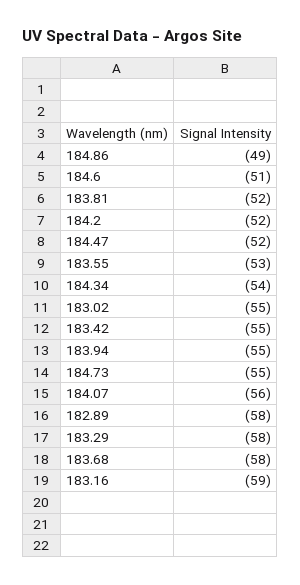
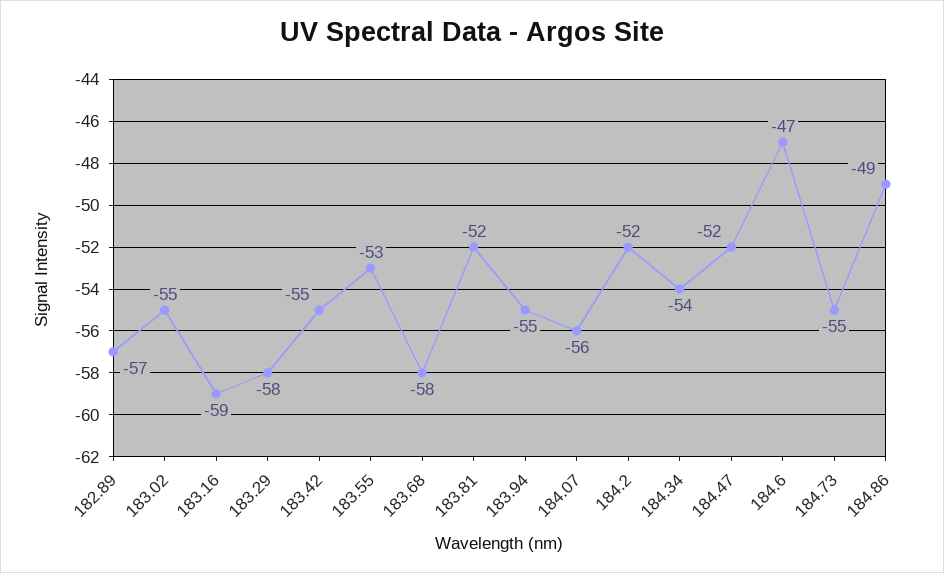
184.6: -51 -> -47
182.89: -58 -> -57

